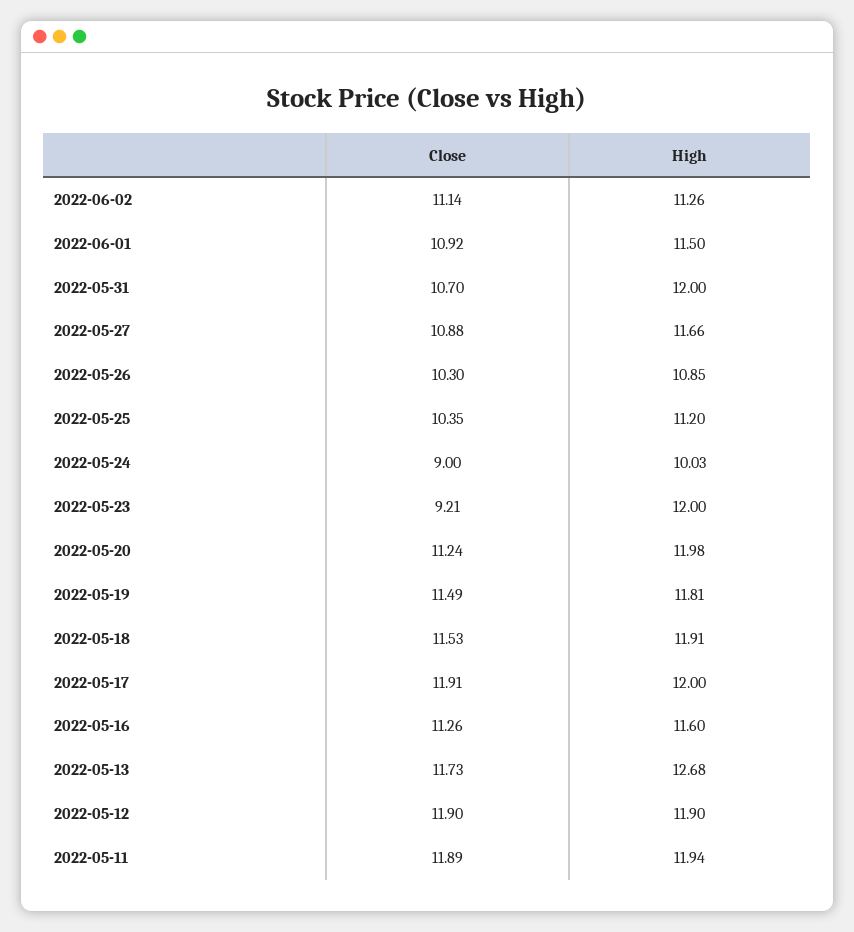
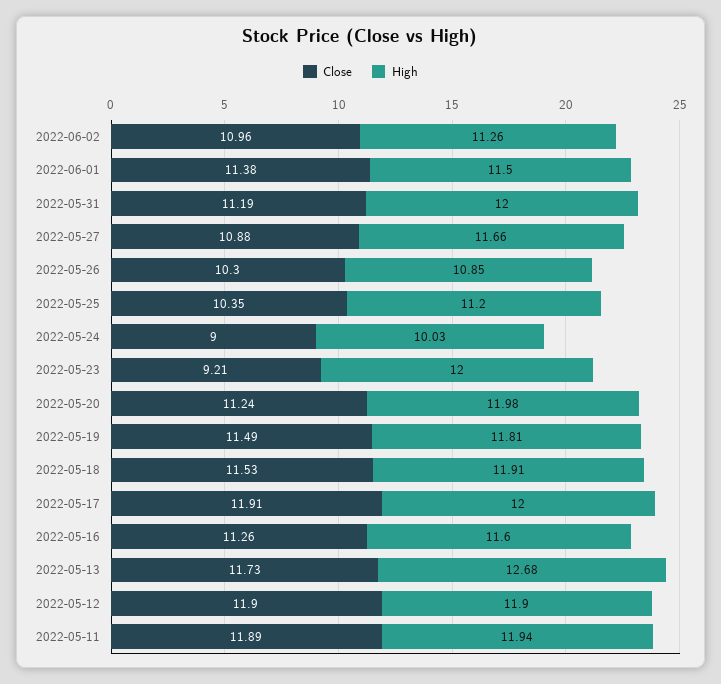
Close, 2022-06-02: 11.14 -> 10.96
Close, 2022-06-01: 10.92 -> 11.38
Close, 2022-05-31: 10.7 -> 11.19

